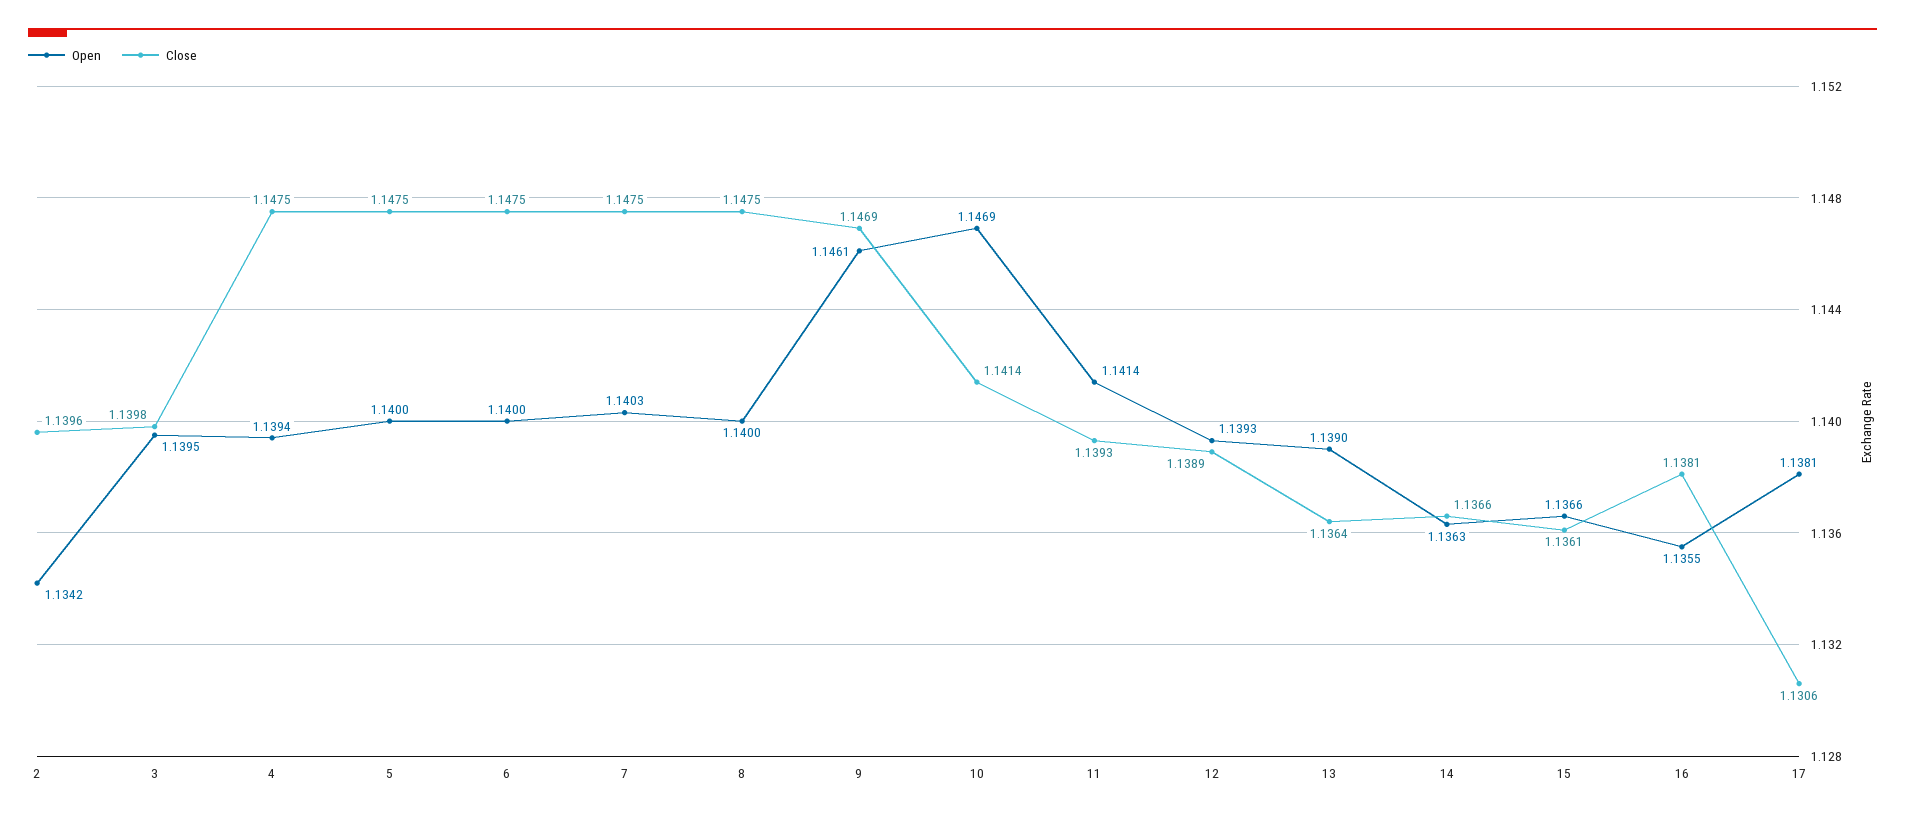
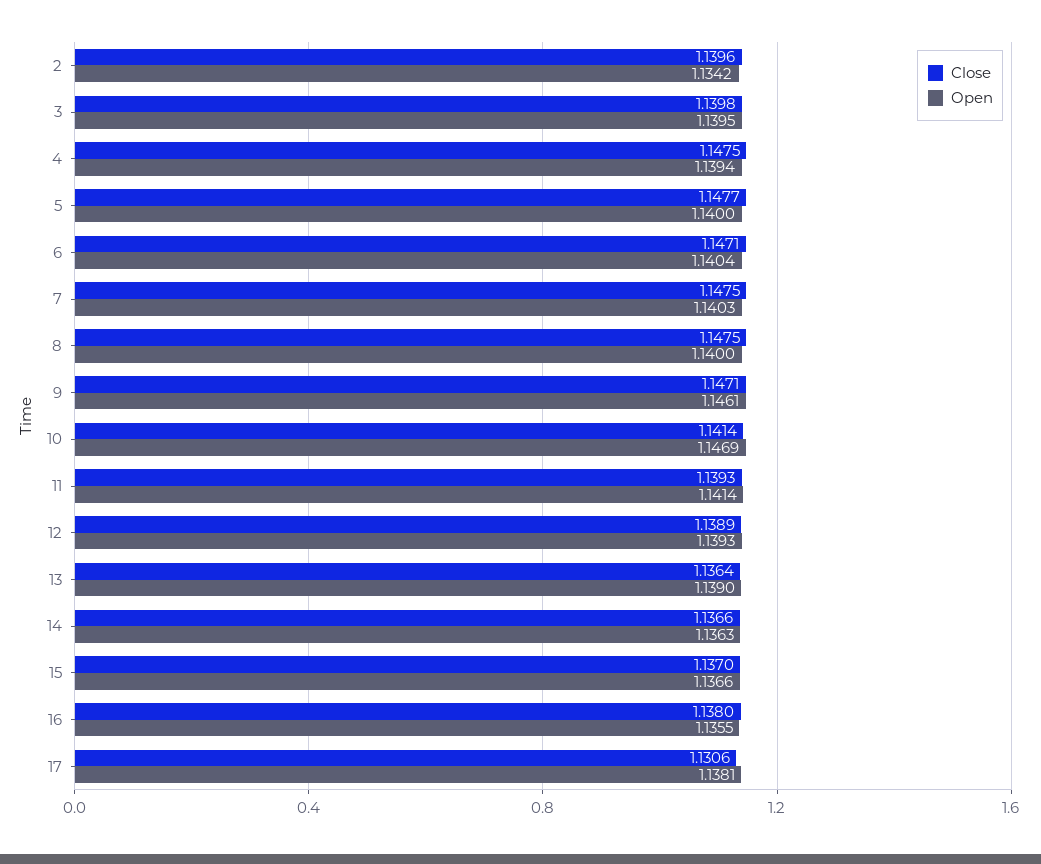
Close, 5: 1.1475 -> 1.1477
Open, 6: 1.14 -> 1.1404
Close, 6: 1.1475 -> 1.1471
Close, 9: 1.1469 -> 1.1471
Close, 15: 1.1361 -> 1.137
Close, 16: 1.1381 -> 1.138

